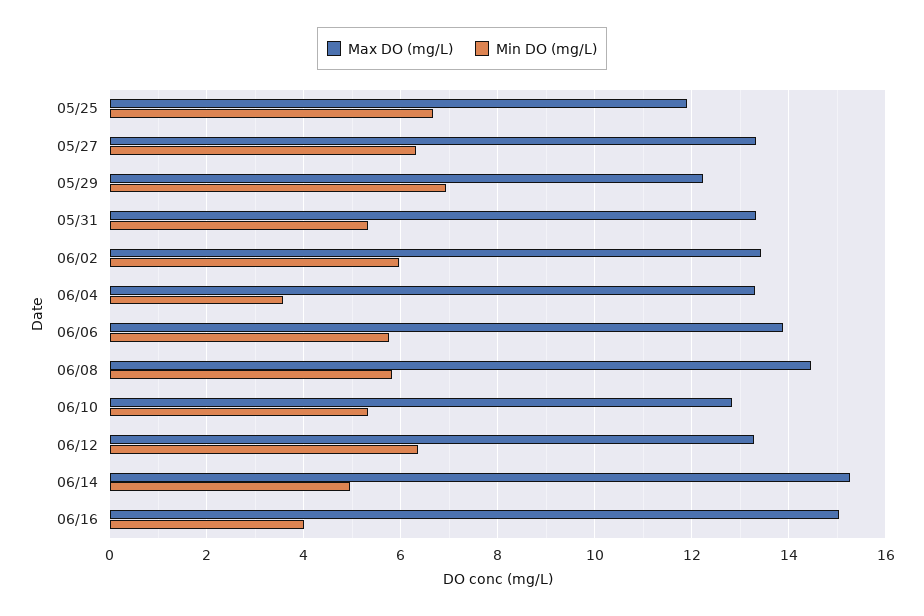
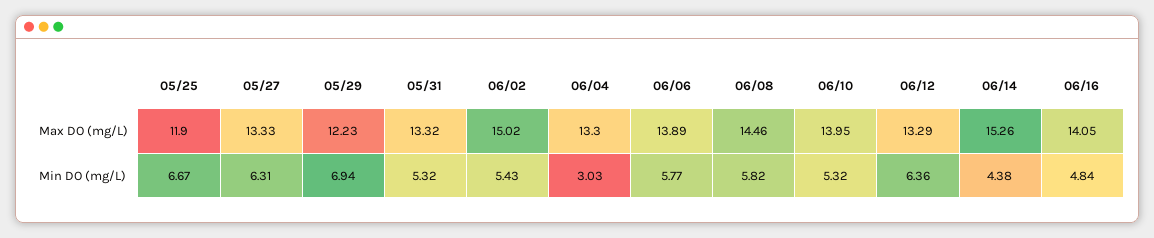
Max DO (mg/L), 06/02: 13.4 -> 15.02
Min DO (mg/L), 06/02: 6 -> 5.43
Min DO (mg/L), 06/04: 3.6 -> 3.03
Max DO (mg/L), 06/10: 12.8 -> 13.95
Min DO (mg/L), 06/14: 5 -> 4.38
Max DO (mg/L), 06/16: 15 -> 14.05
Min DO (mg/L), 06/16: 4 -> 4.84

